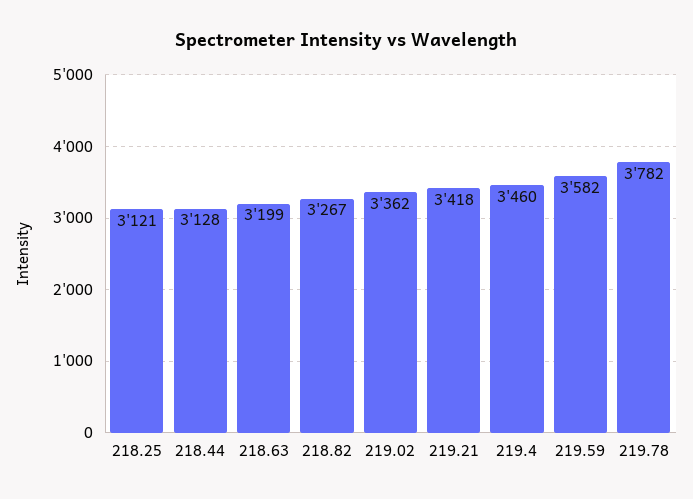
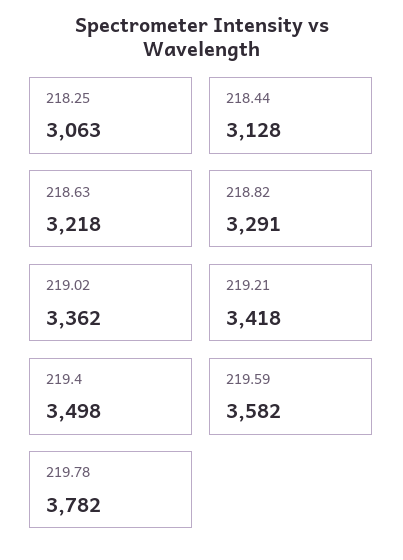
218.25: 3121 -> 3063
218.63: 3199 -> 3218
218.82: 3267 -> 3291
219.4: 3460 -> 3498

